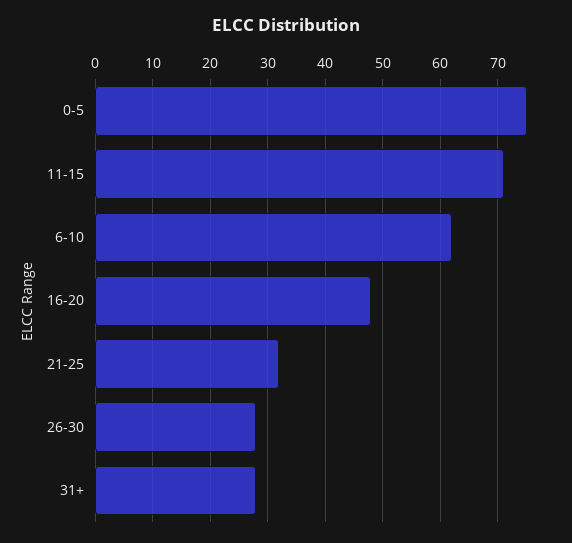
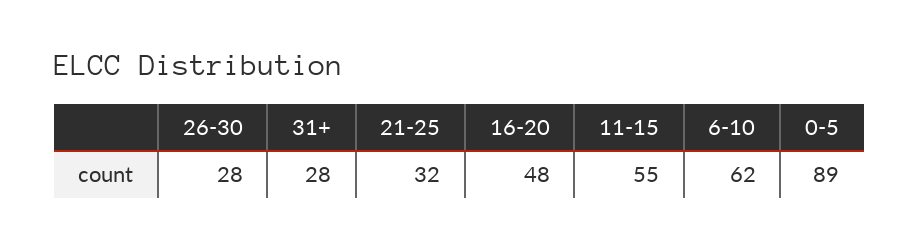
0-5: 75 -> 89
11-15: 70 -> 55

